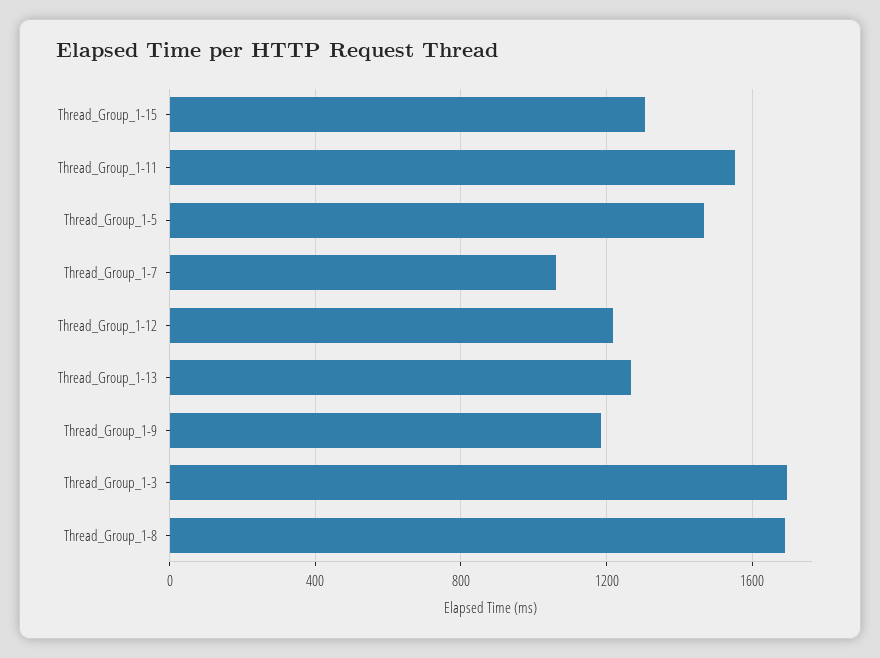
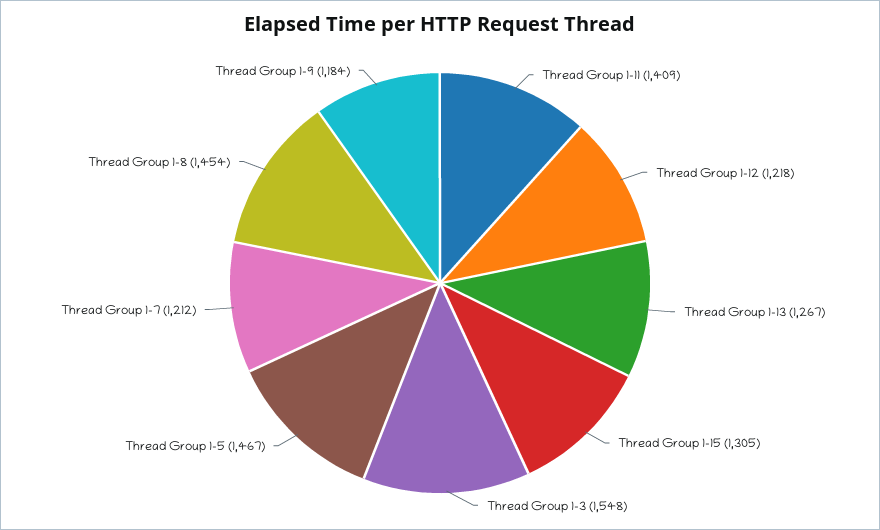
Thread_Group_1-11: 1550 -> 1409
Thread_Group_1-7: 1050 -> 1212
Thread_Group_1-3: 1700 -> 1548
Thread_Group_1-8: 1700 -> 1454

